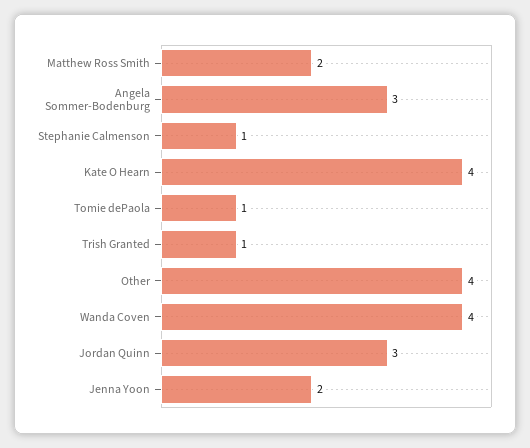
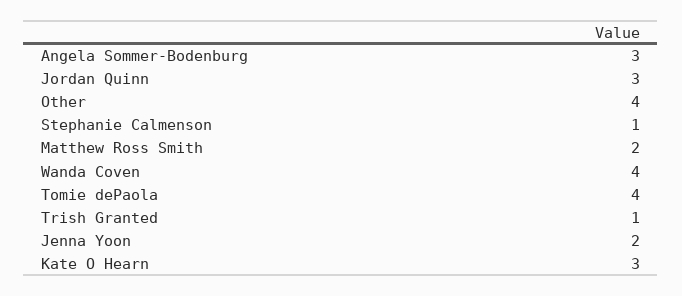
Kate O Hearn: 4 -> 3
Tomie dePaola: 1 -> 4

